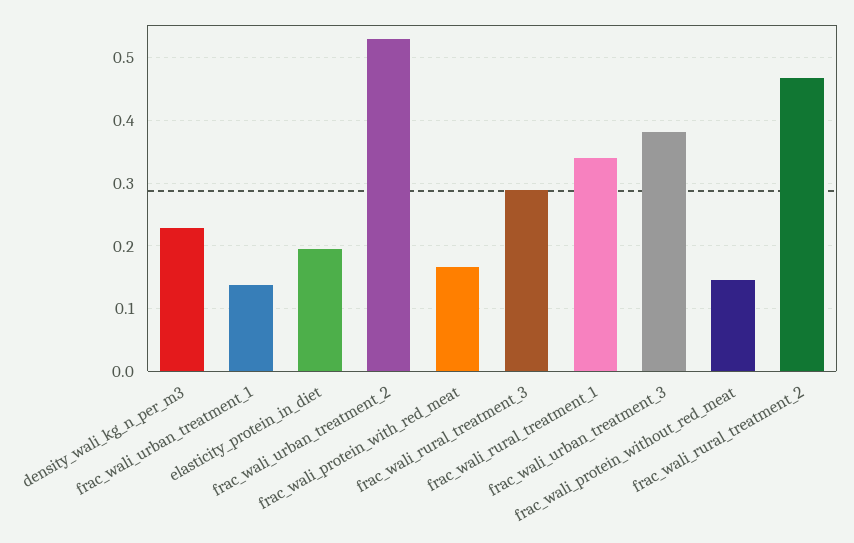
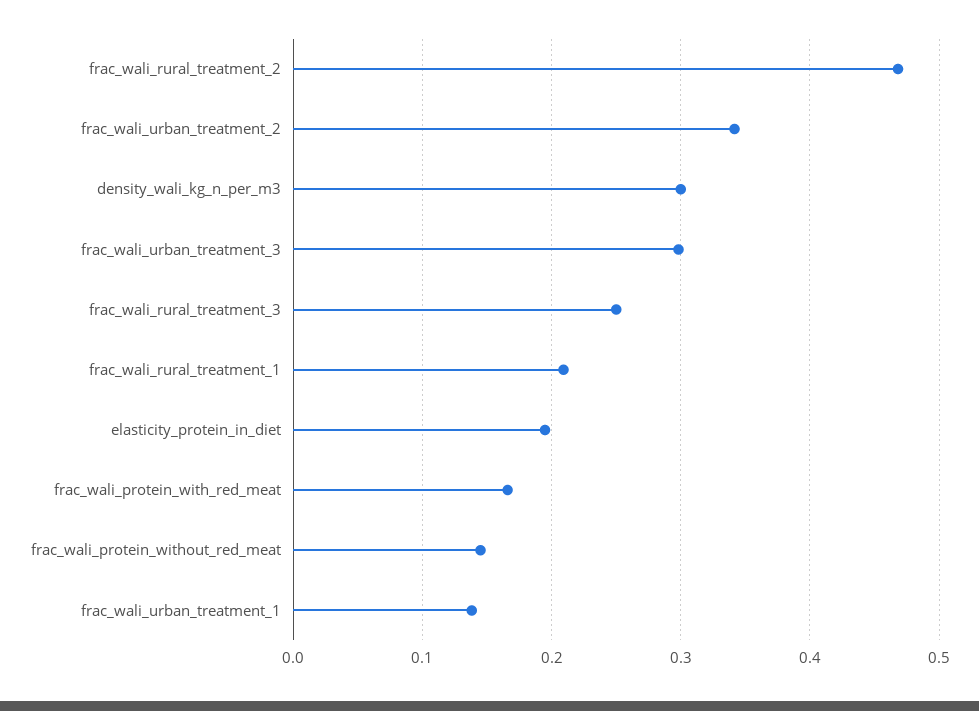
density_wali_kg_n_per_m3: 0.23 -> 0.3
frac_wali_urban_treatment_2: 0.53 -> 0.34
frac_wali_rural_treatment_3: 0.29 -> 0.25
frac_wali_rural_treatment_1: 0.34 -> 0.21
frac_wali_urban_treatment_3: 0.38 -> 0.3

